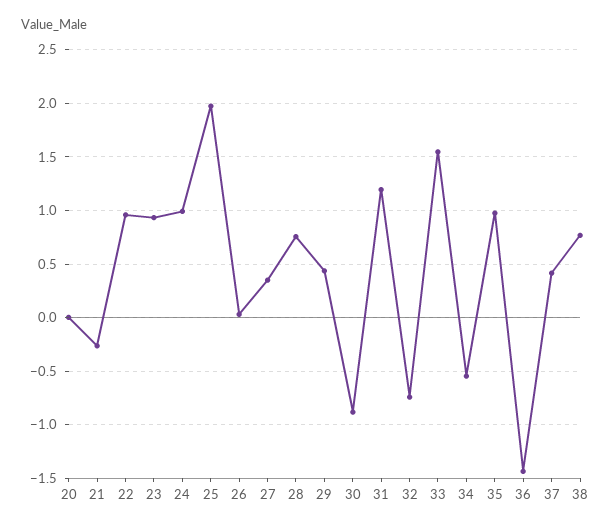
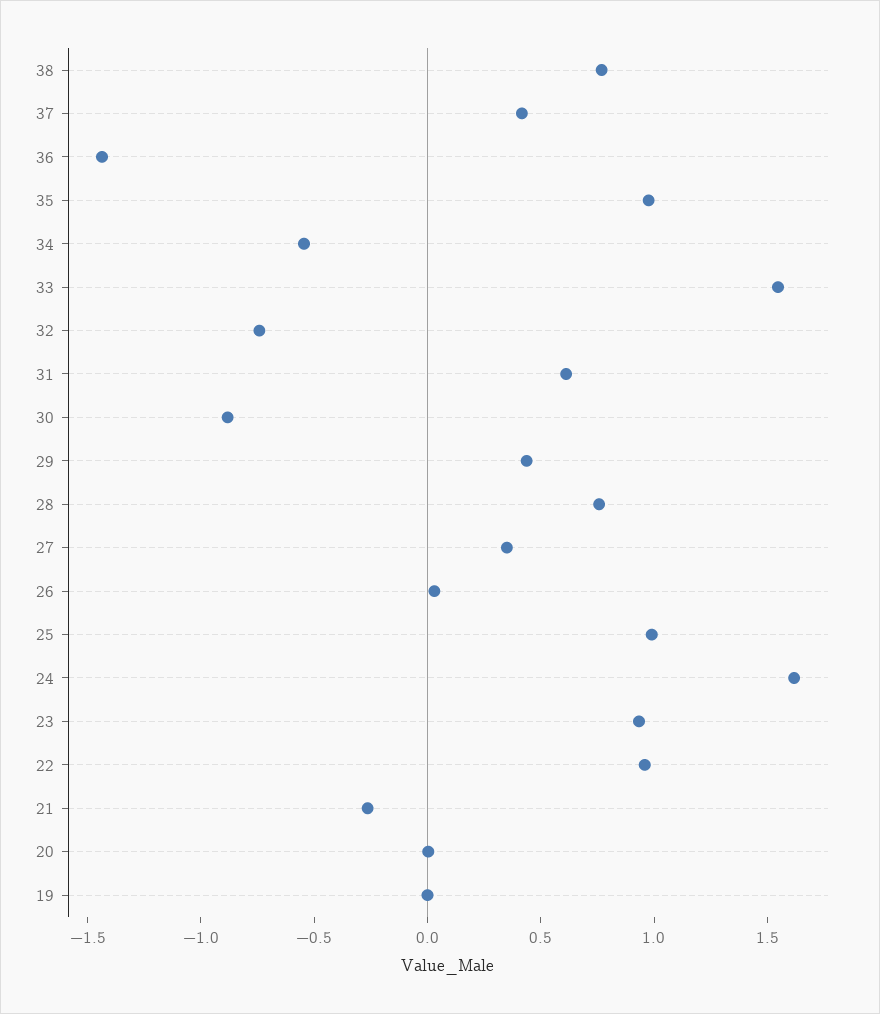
24: 1 -> 1.6
25: 2 -> 1
31: 1.2 -> 0.6
19: none -> 0

